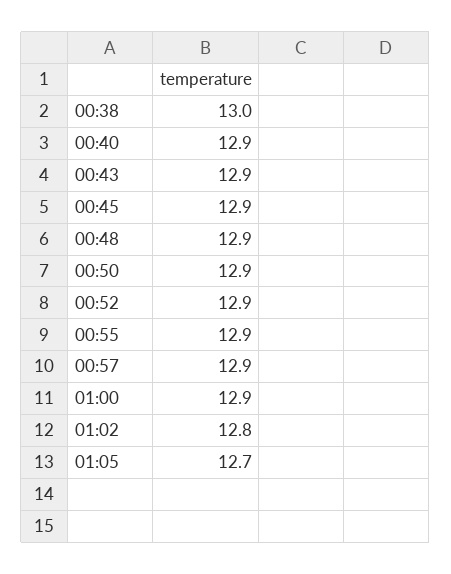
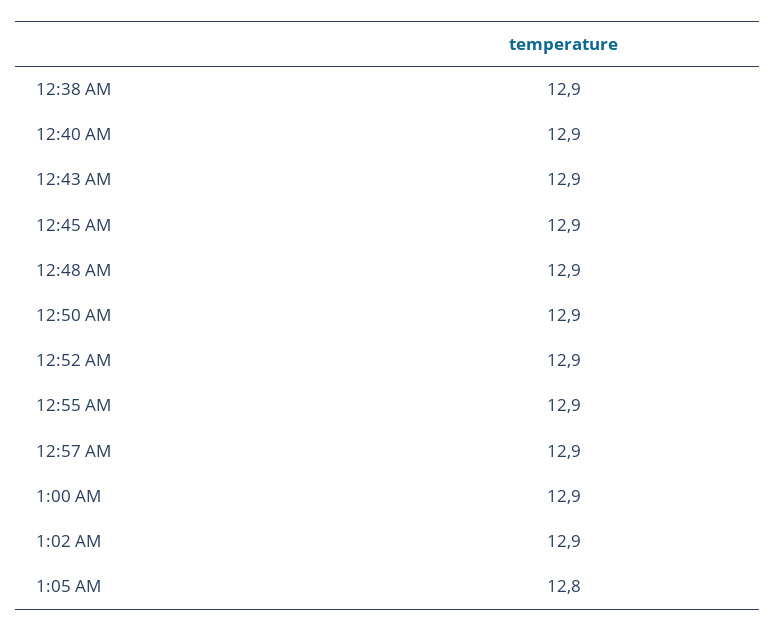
00:38: 13 -> 12.9
01:02: 12.8 -> 12.9
01:05: 12.7 -> 12.8

